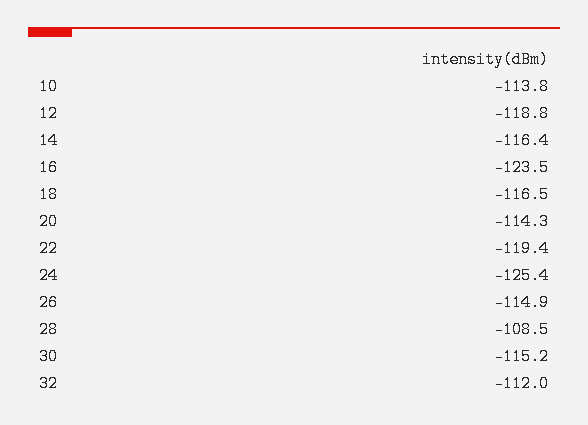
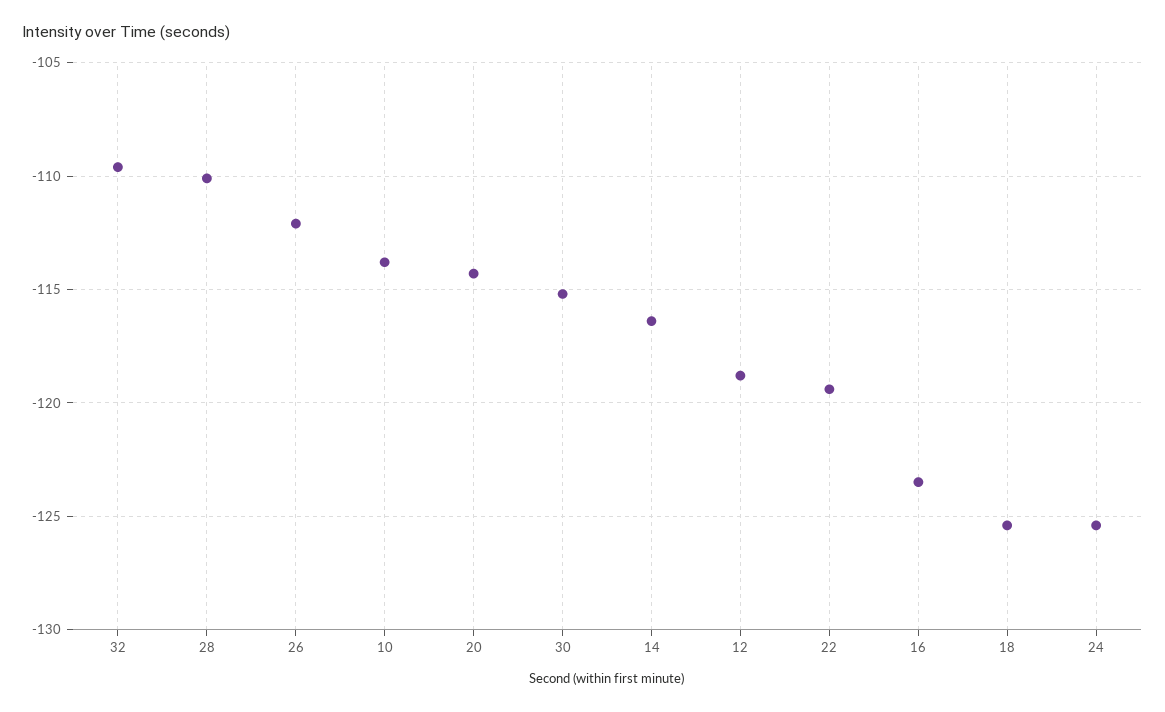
18: -116.5 -> -125.5
26: -114.9 -> -112
28: -108.5 -> -110
32: -112 -> -109.5

